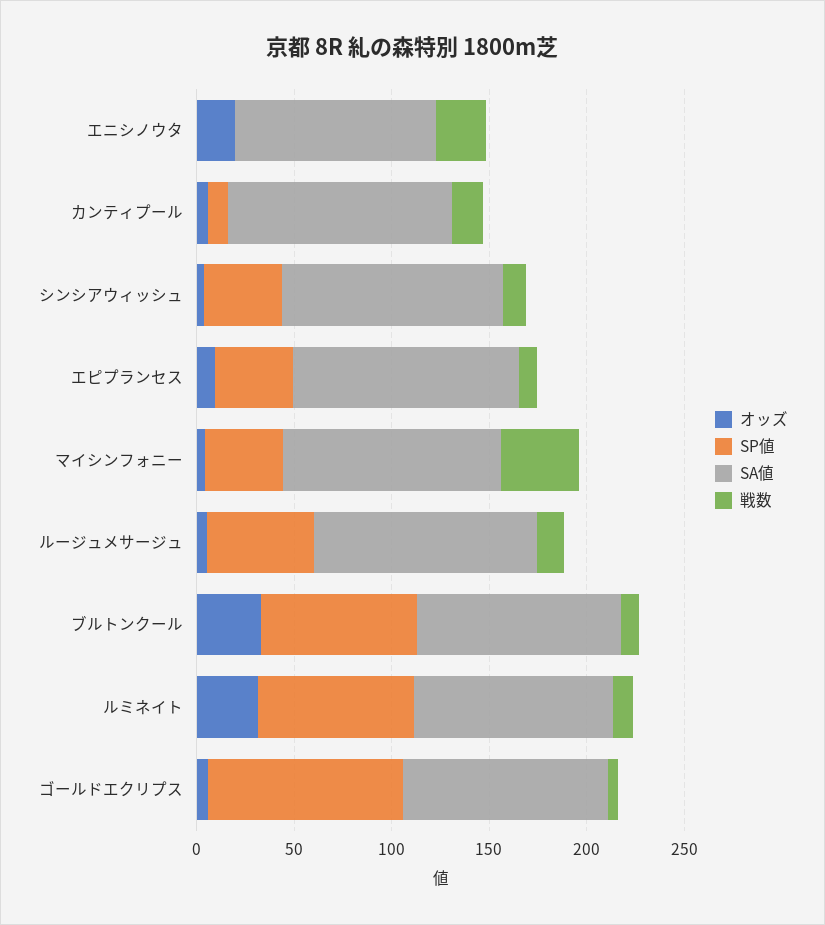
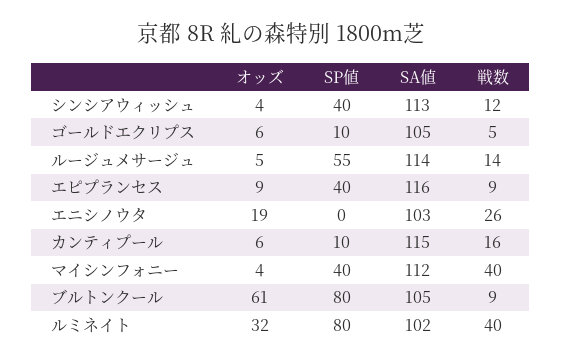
オッズ, ブルトンクール: 30 -> 61
戦数, ルミネイト: 10 -> 40
SP値, ゴールドエクリプス: 100 -> 10

